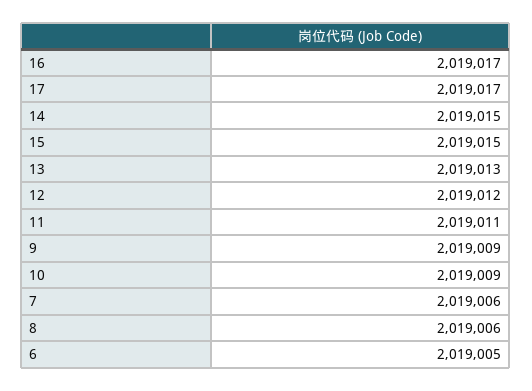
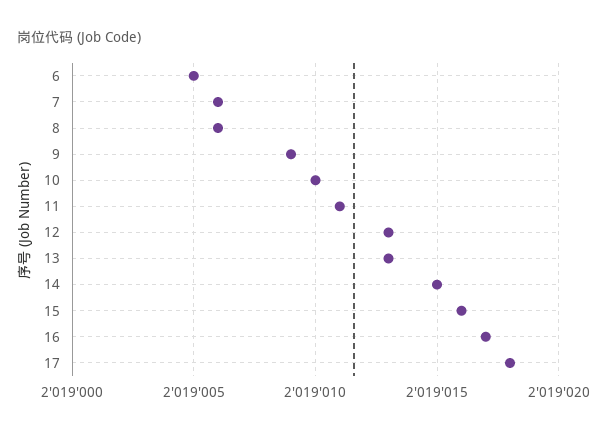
17: 2019017 -> 2019018
15: 2019015 -> 2019016
12: 2019012 -> 2019013
10: 2019009 -> 2019010

